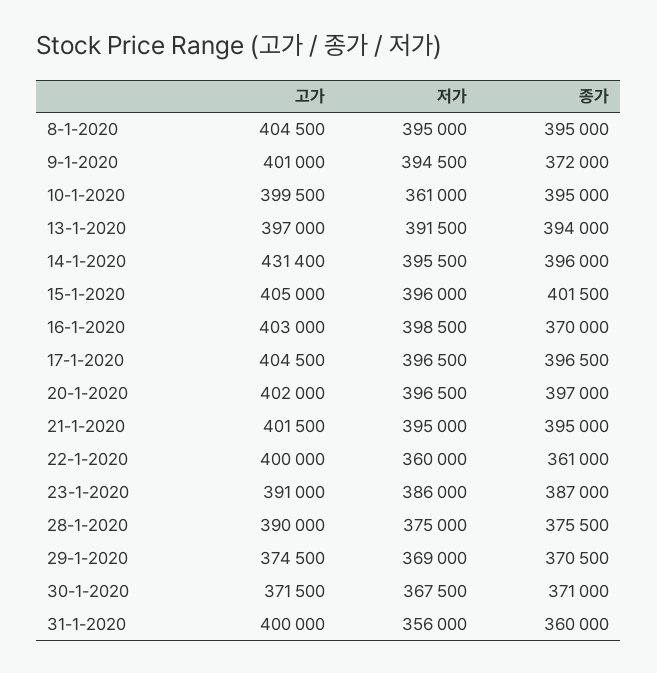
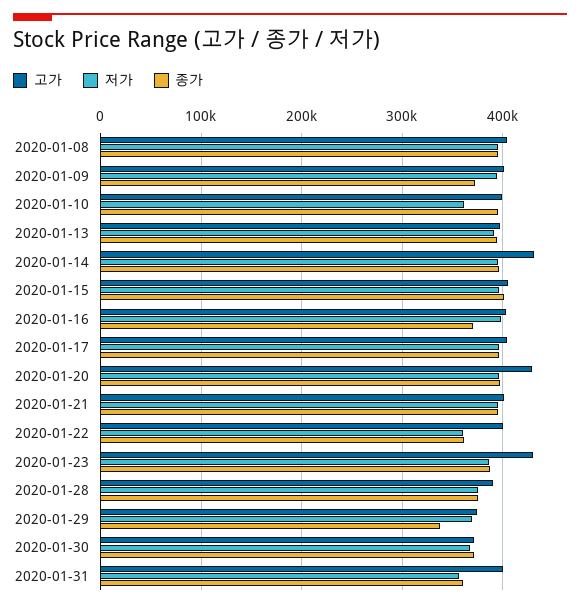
고가, 20-1-2020: 402000 -> 430000
고가, 23-1-2020: 391000 -> 430000
종가, 29-1-2020: 370500 -> 340000

